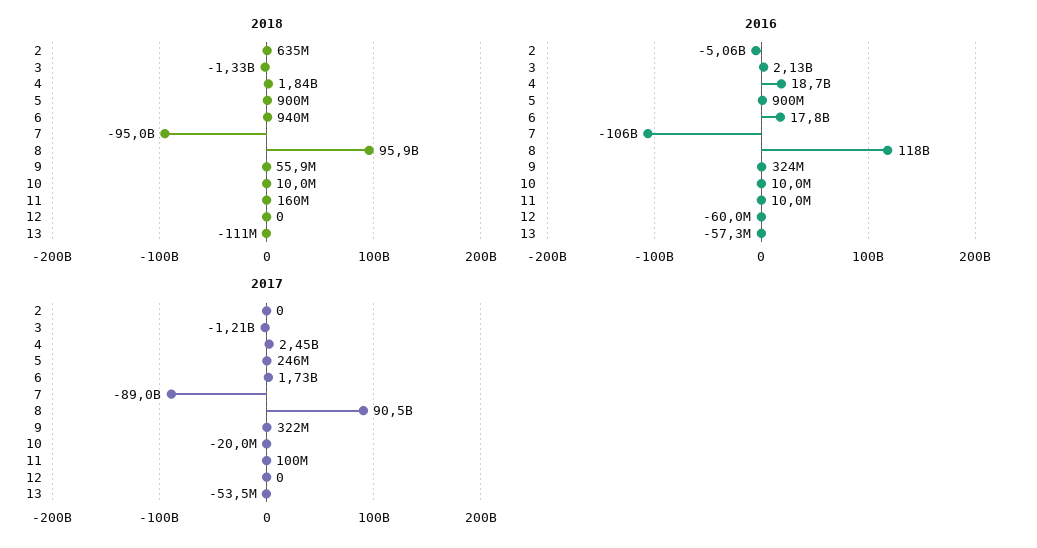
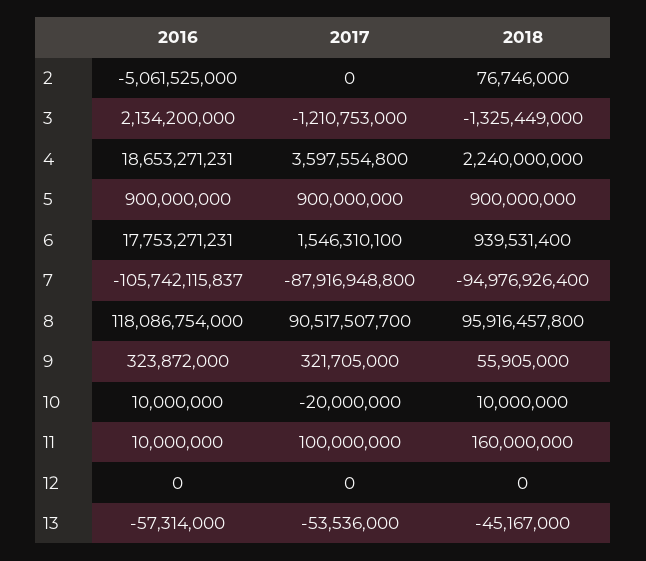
2018, 2: 635000000 -> 76746000
2018, 4: 1840000000 -> 2240000000
2018, 13: -111000000 -> -45167000
2016, 12: -60000000 -> 0
2017, 4: 2450000000 -> 3597554800
2017, 5: 246000000 -> 900000000
2017, 6: 1730000000 -> 1546310100
2017, 7: -89000000000 -> -87916948800

